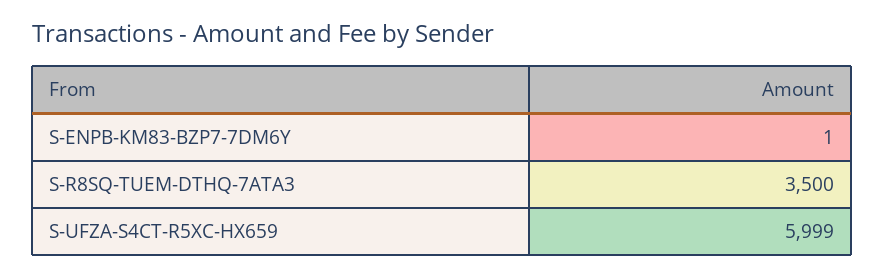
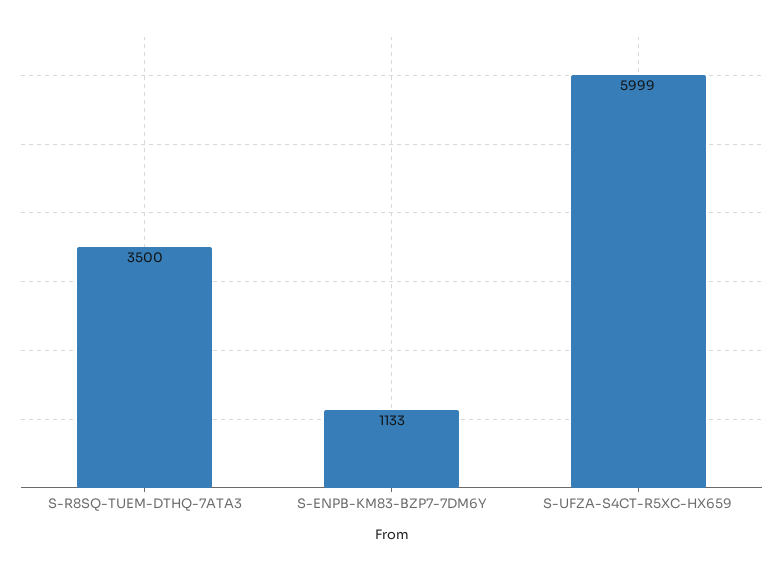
S-ENPB-KM83-BZP7-7DM6Y: 1 -> 1133

